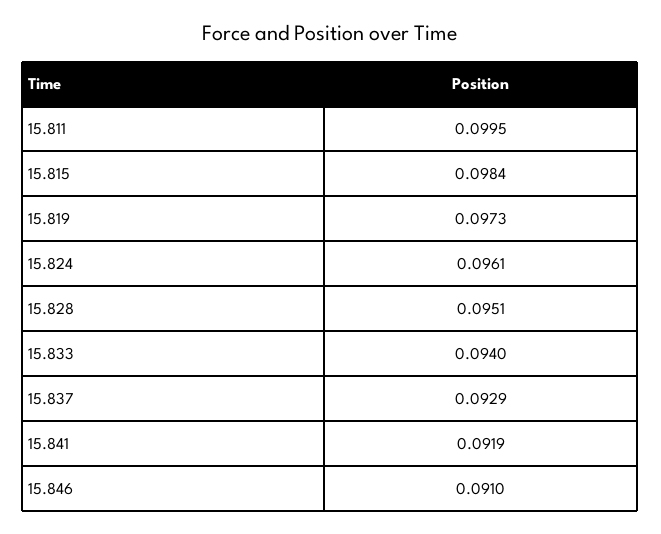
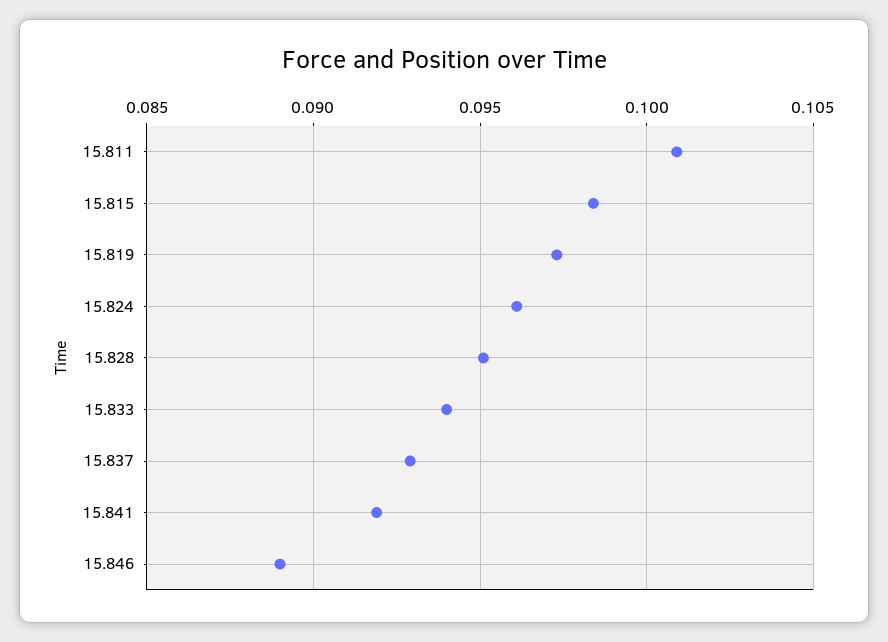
15.811: 0.0995 -> 0.101
15.846: 0.091 -> 0.089

